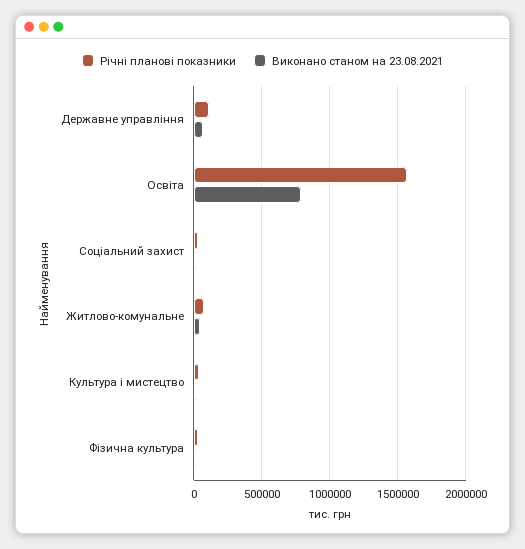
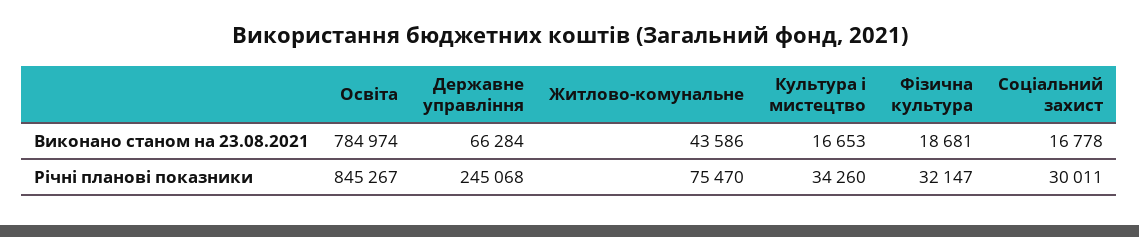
Річні планові показники, Державне управління: 100000 -> 245068
Річні планові показники, Освіта: 1550000 -> 845267

